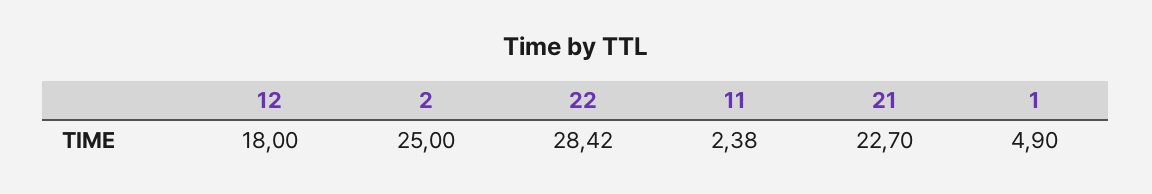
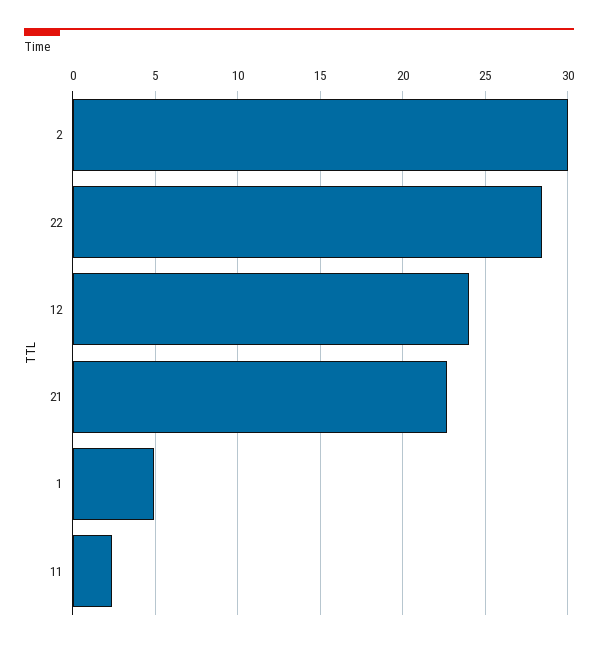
12: 18 -> 24
2: 25 -> 30

